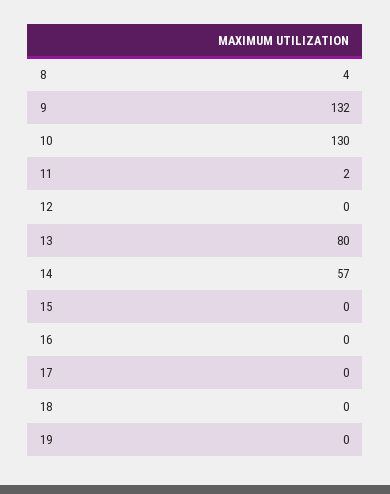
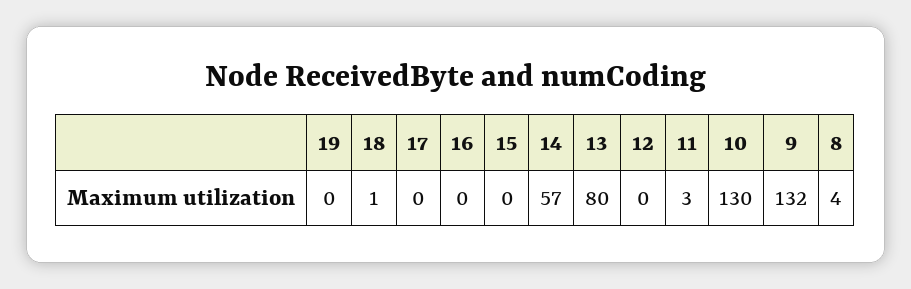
11: 2 -> 3
18: 0 -> 1

